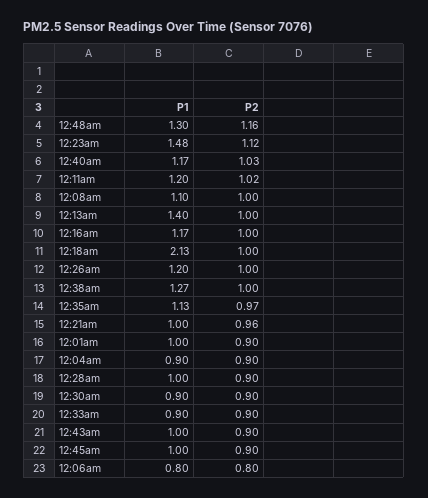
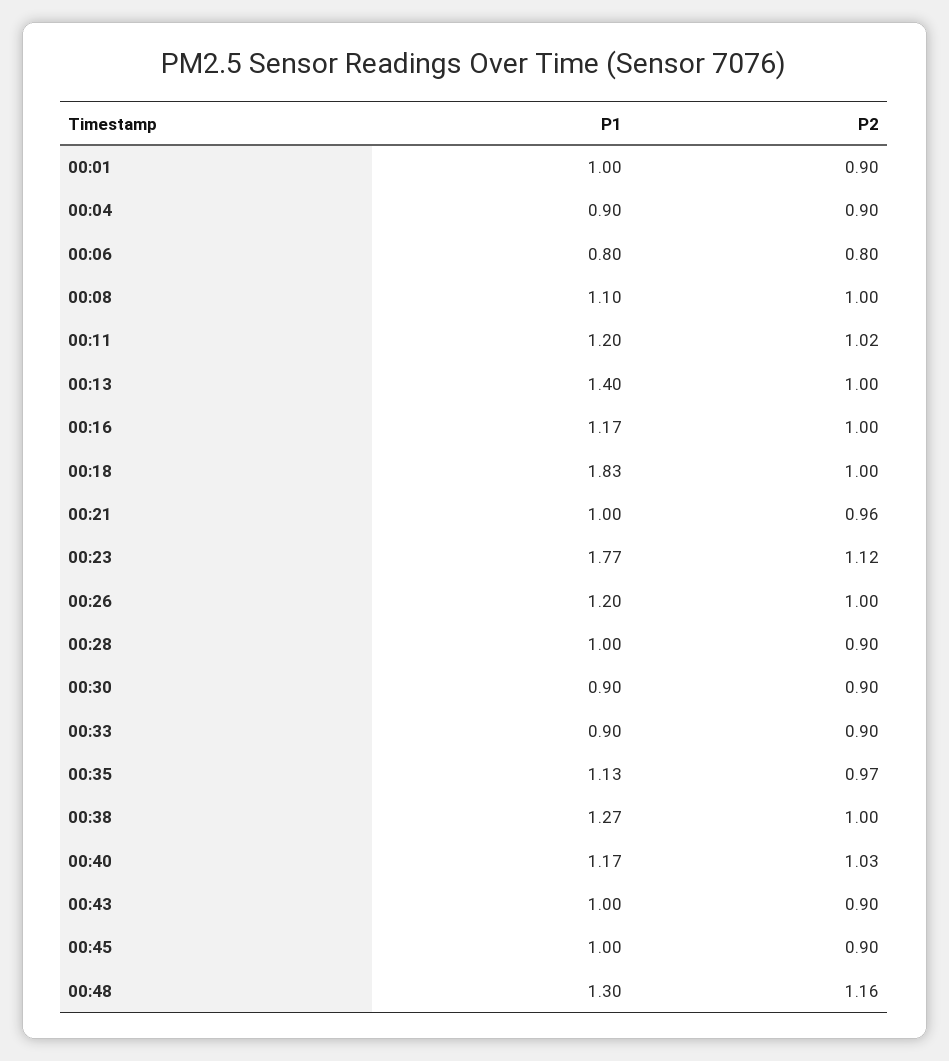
P1, 12:23am: 1.48 -> 1.77
P1, 12:18am: 2.13 -> 1.83

